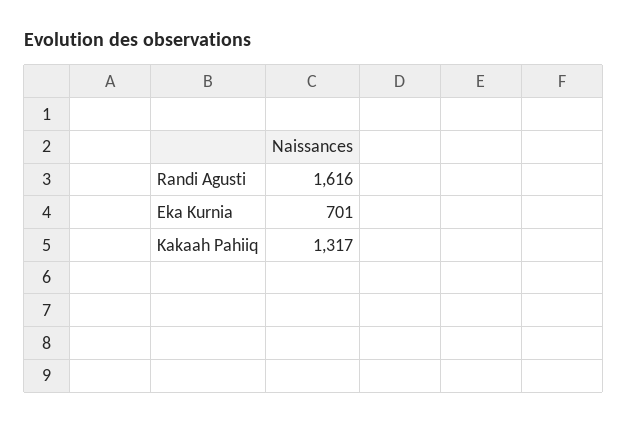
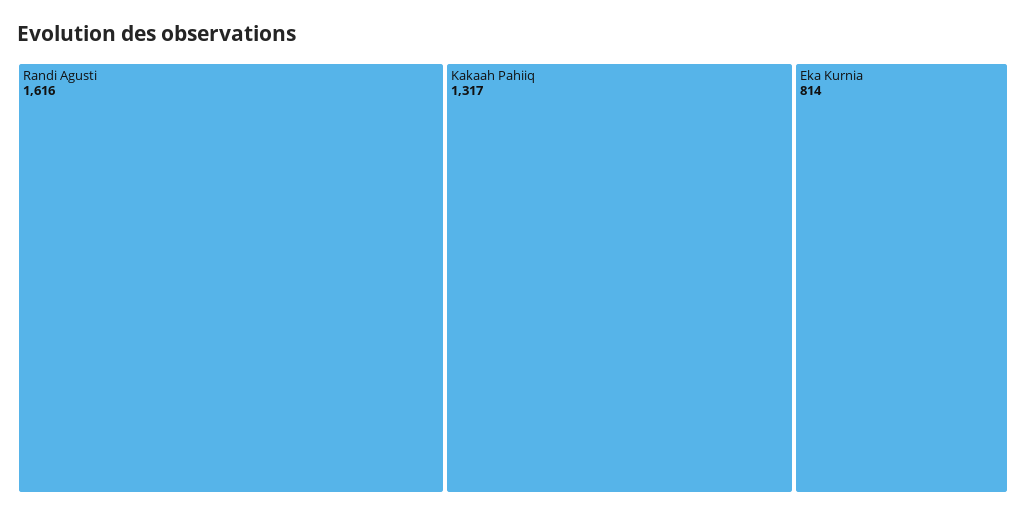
Eka Kurnia: 701 -> 814

